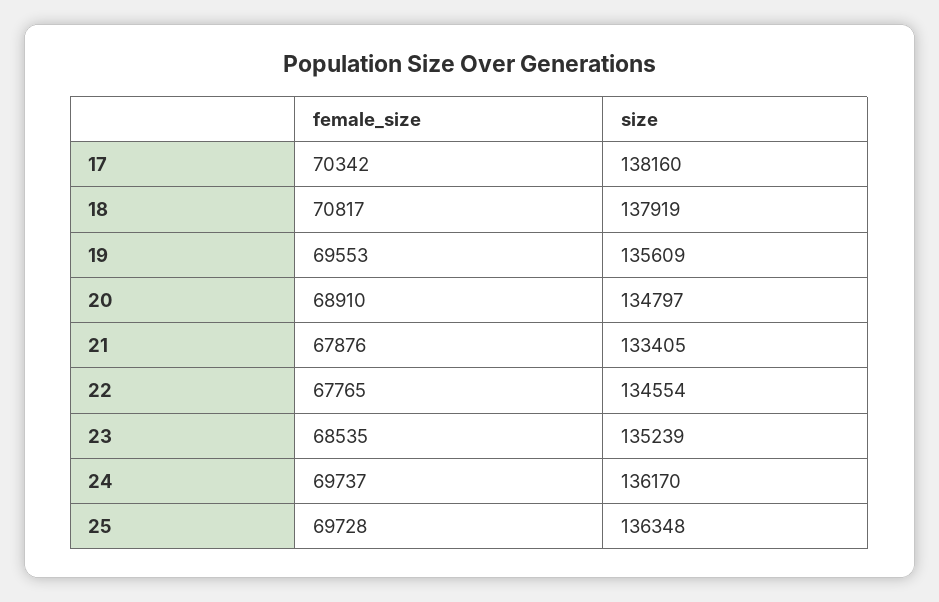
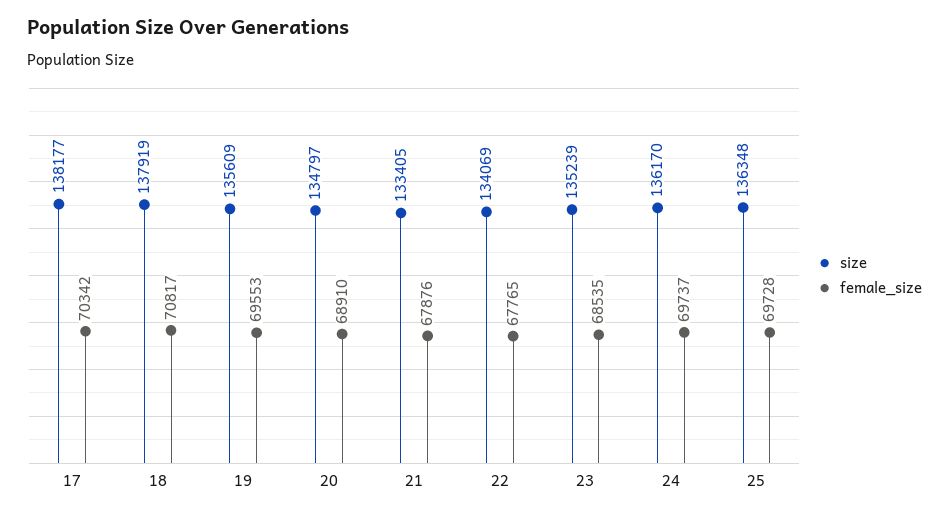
size, 17: 138160 -> 138177
size, 22: 134554 -> 134069

